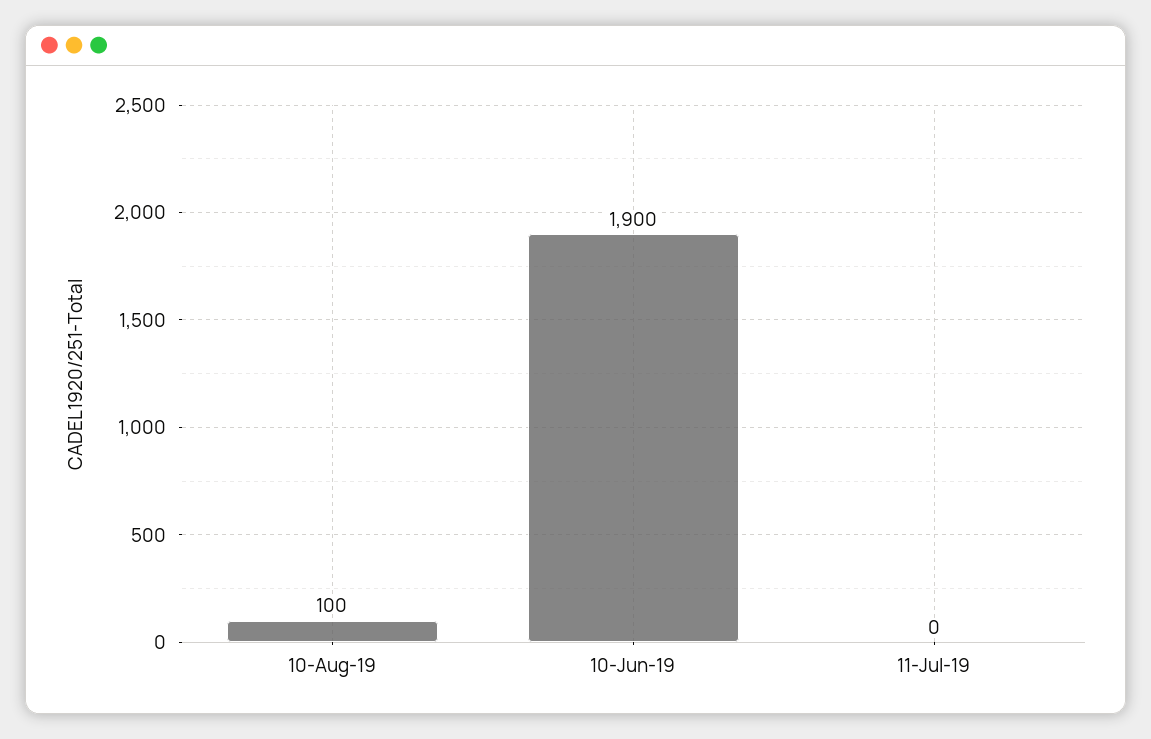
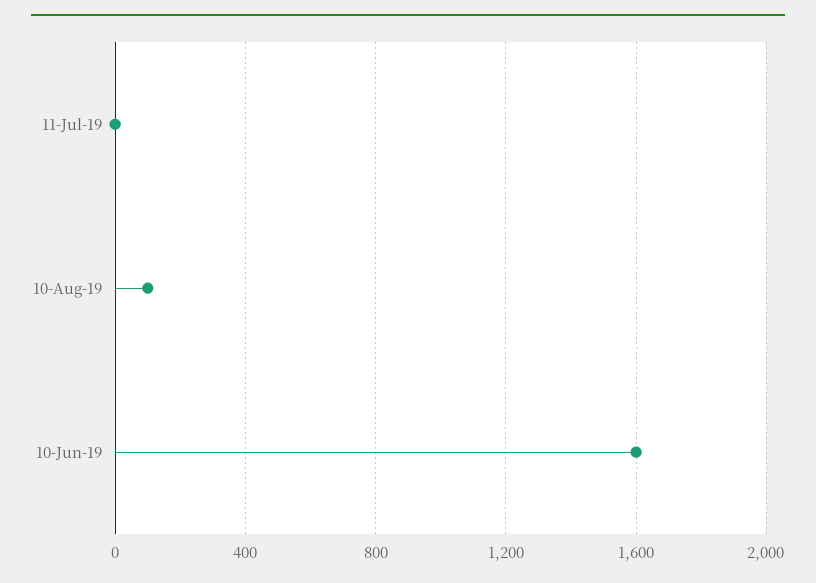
10-Jun-19: 1900 -> 1600

